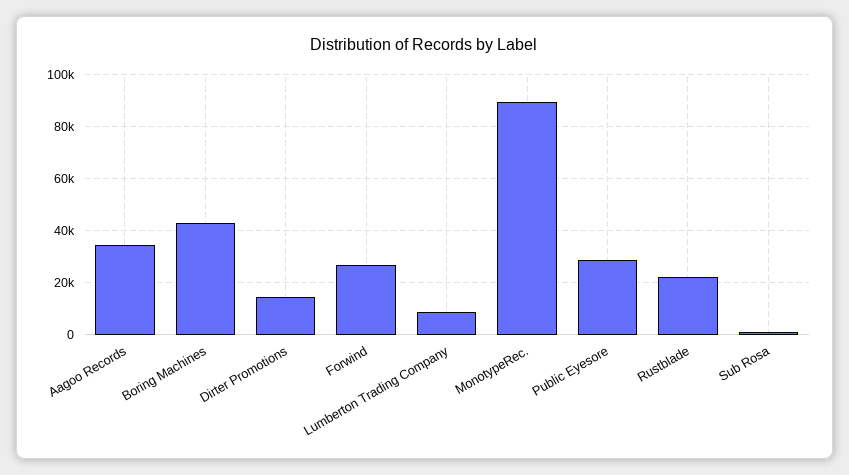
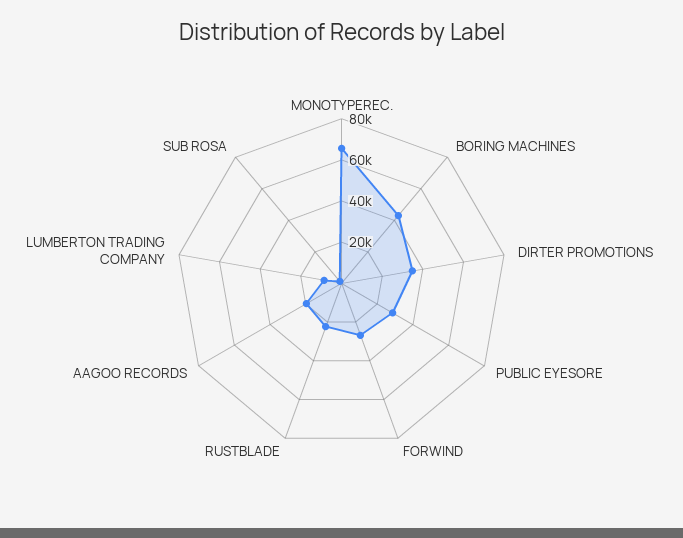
Aagoo Records: 35000 -> 20000
Dirter Promotions: 15000 -> 35000
MonotypeRec.: 90000 -> 65000

